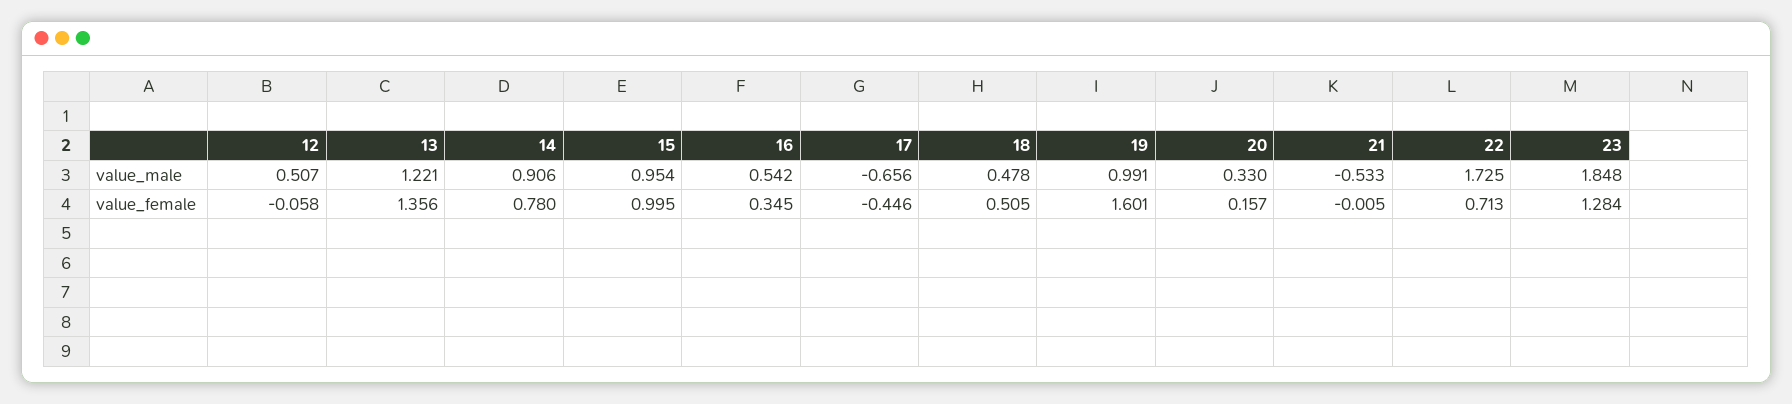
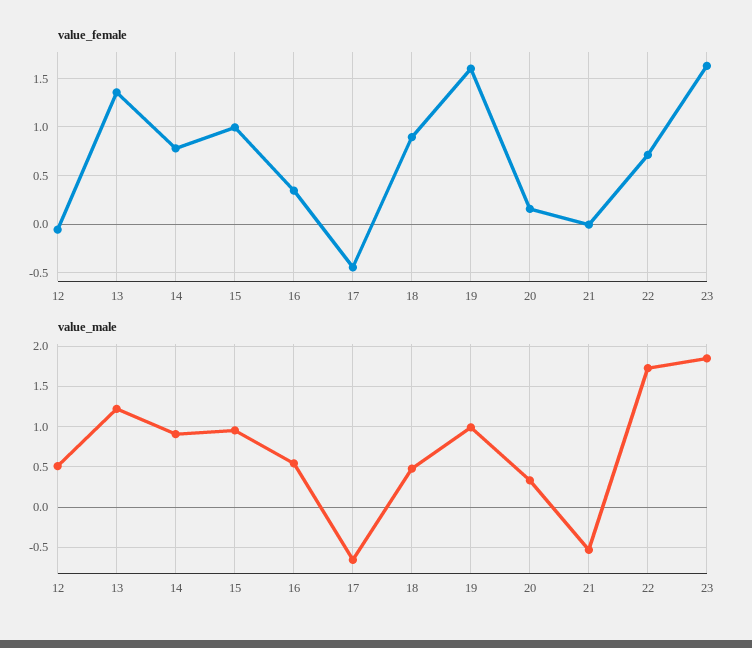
value_female, 18: 0.505 -> 0.9
value_female, 23: 1.284 -> 1.6

